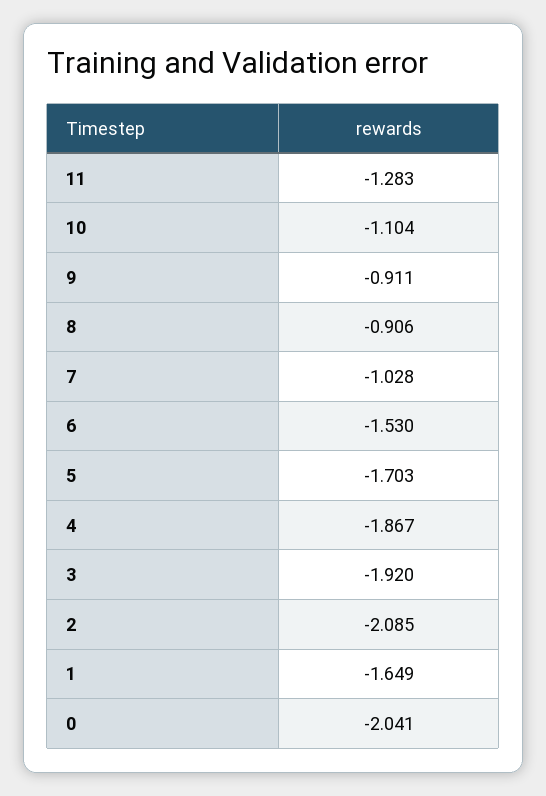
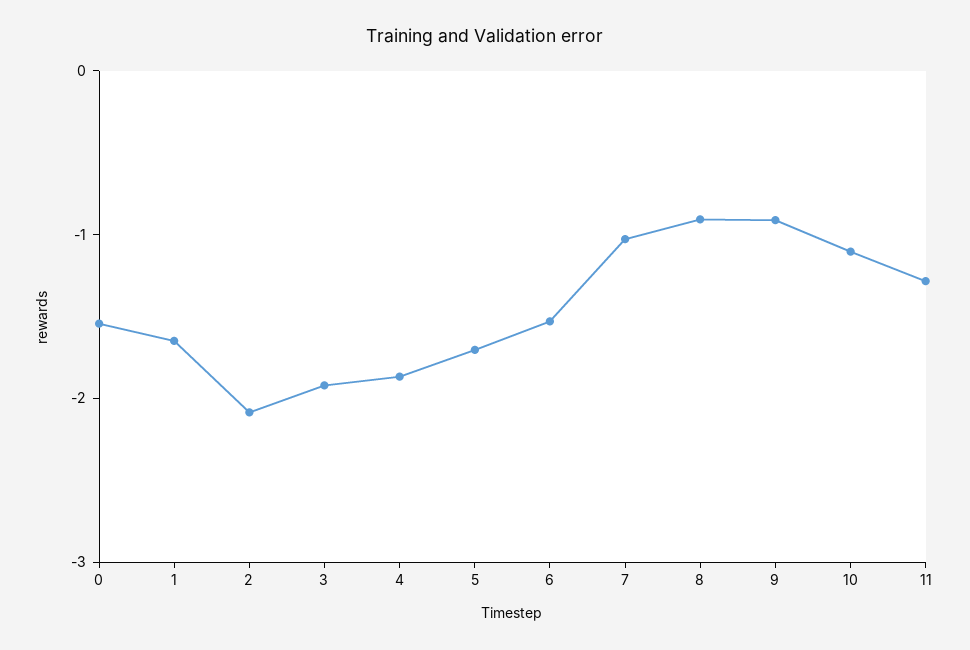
0: -2.041 -> -1.6

